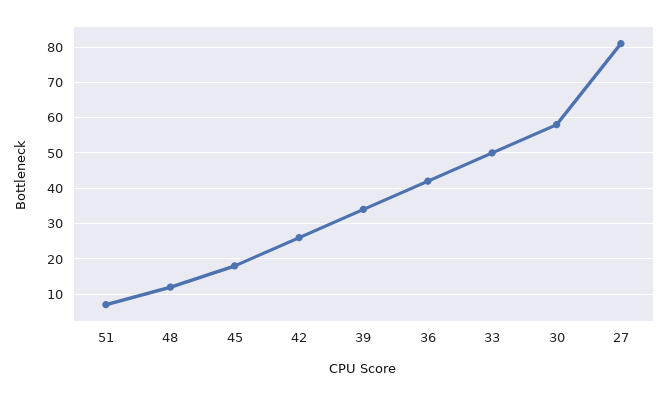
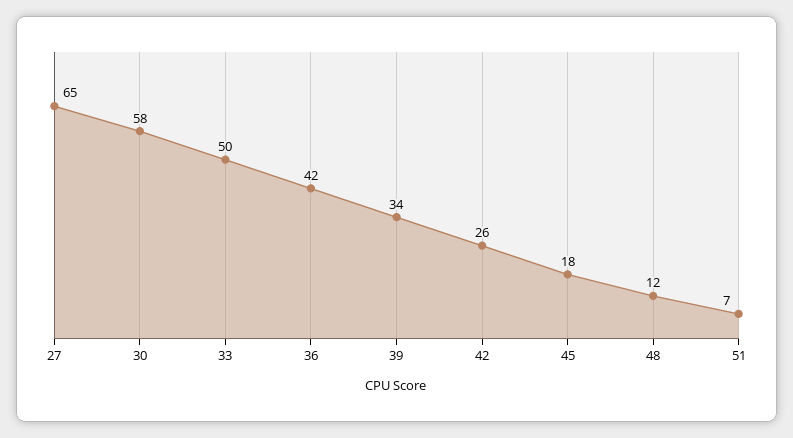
27: 80 -> 65

